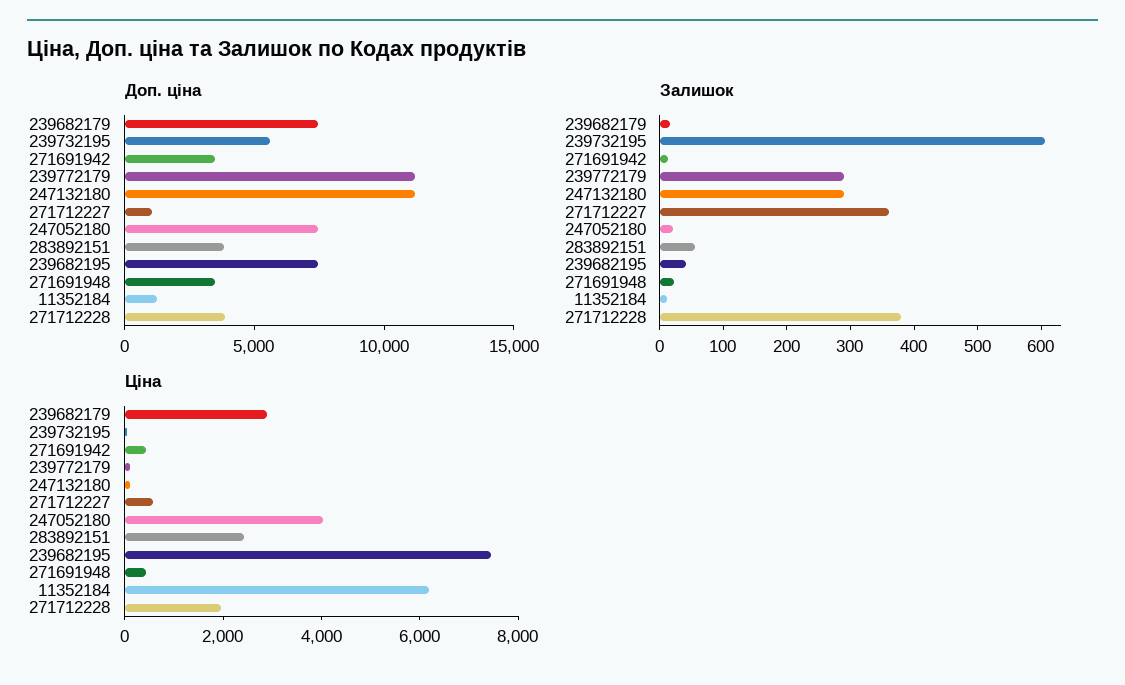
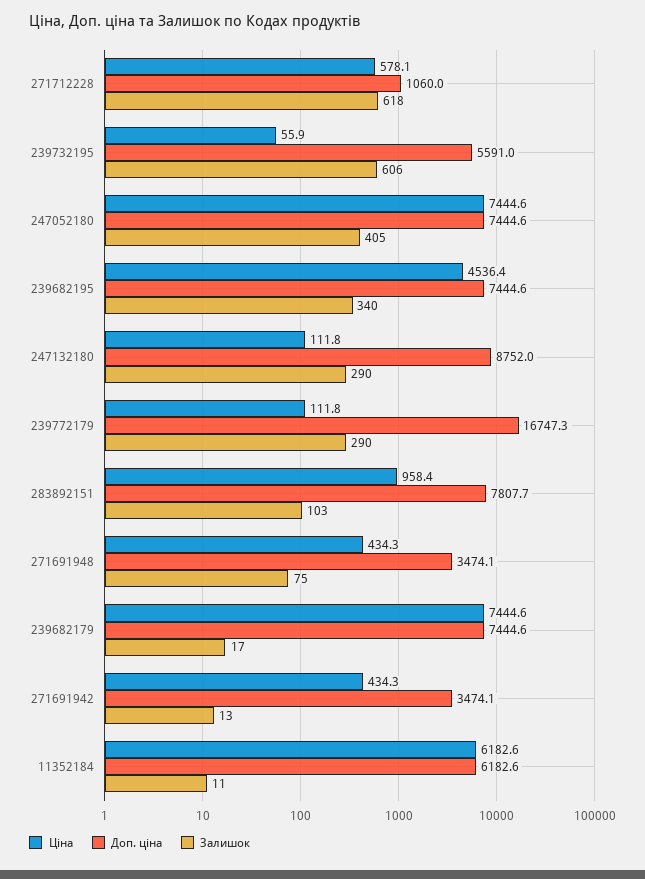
Доп. ціна, 239772179: 11000 -> 16747.3
Доп. ціна, 247132180: 11000 -> 8752
Доп. ціна, 271712227: 1000 -> none
Доп. ціна, 283892151: 4000 -> 7807.7
Доп. ціна, 11352184: 1000 -> 6182.6
Доп. ціна, 271712228: 4000 -> 1060
Залишок, 271712227: 360 -> none
Залишок, 247052180: 20 -> 405
Залишок, 283892151: 60 -> 103
Залишок, 239682195: 40 -> 340
Залишок, 271691948: 20 -> 75
Залишок, 271712228: 380 -> 618
Ціна, 239682179: 3000 -> 7444.6
Ціна, 271712227: 500 -> none
Ціна, 247052180: 4000 -> 7444.6
Ціна, 283892151: 2500 -> 958.4
Ціна, 239682195: 7500 -> 4536.4
Ціна, 271712228: 2000 -> 578.1

